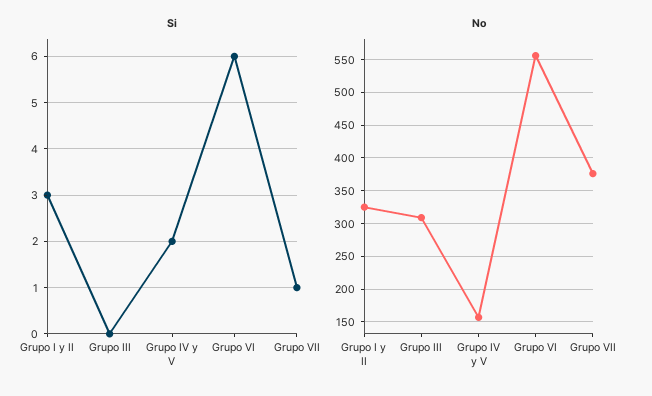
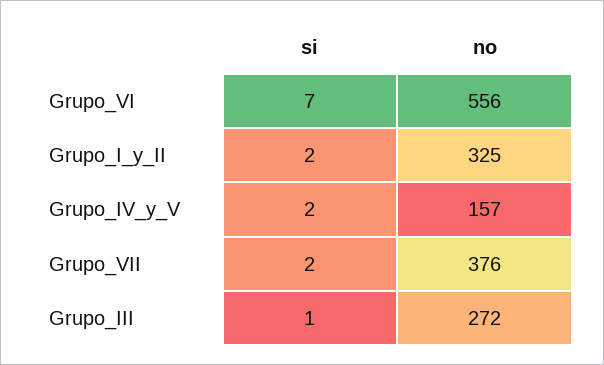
Si, Grupo I y II: 3 -> 2
Si, Grupo III: 0 -> 1
Si, Grupo VI: 6 -> 7
Si, Grupo VII: 1 -> 2
No, Grupo III: 310 -> 272

